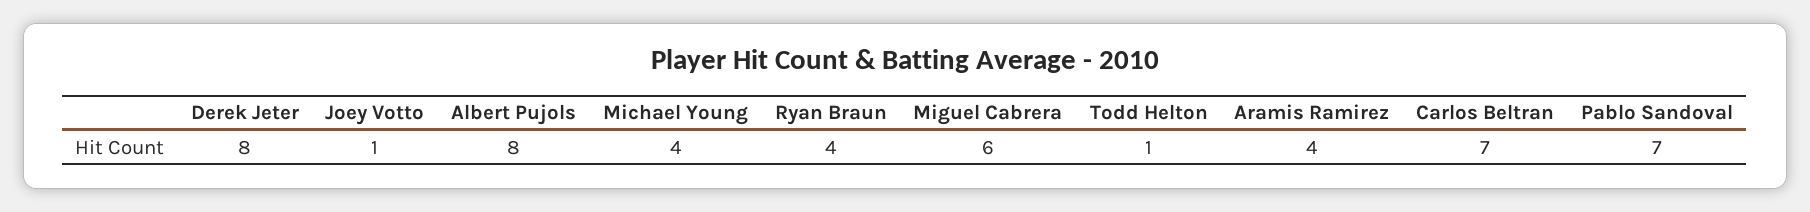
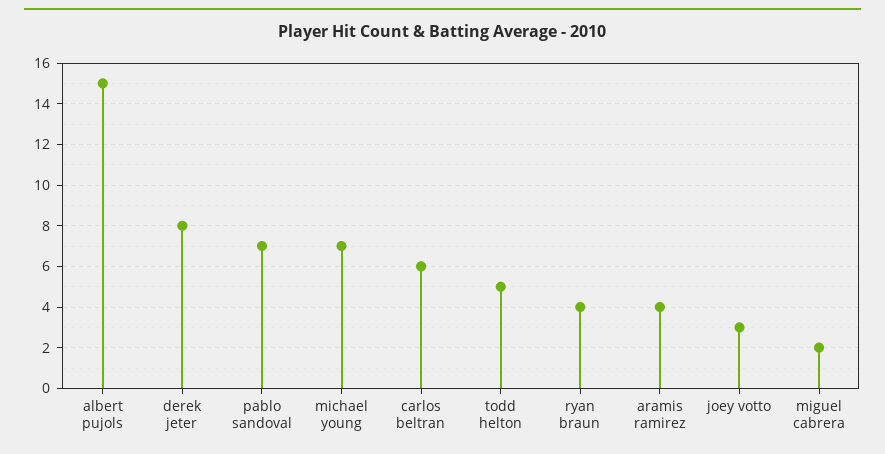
Joey Votto: 1 -> 3
Albert Pujols: 8 -> 15
Michael Young: 4 -> 7
Miguel Cabrera: 6 -> 2
Todd Helton: 1 -> 5
Carlos Beltran: 7 -> 6

